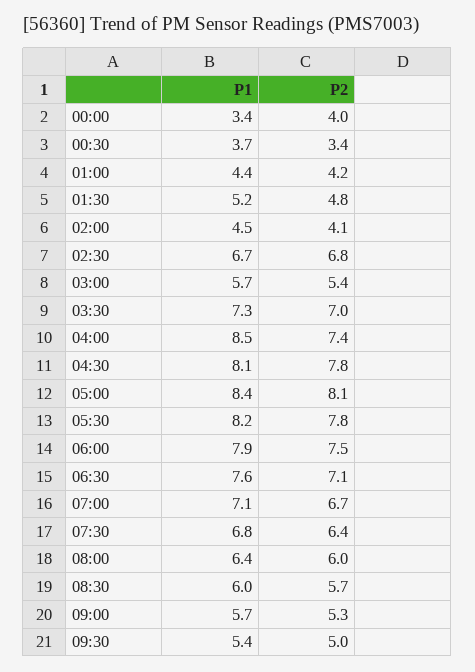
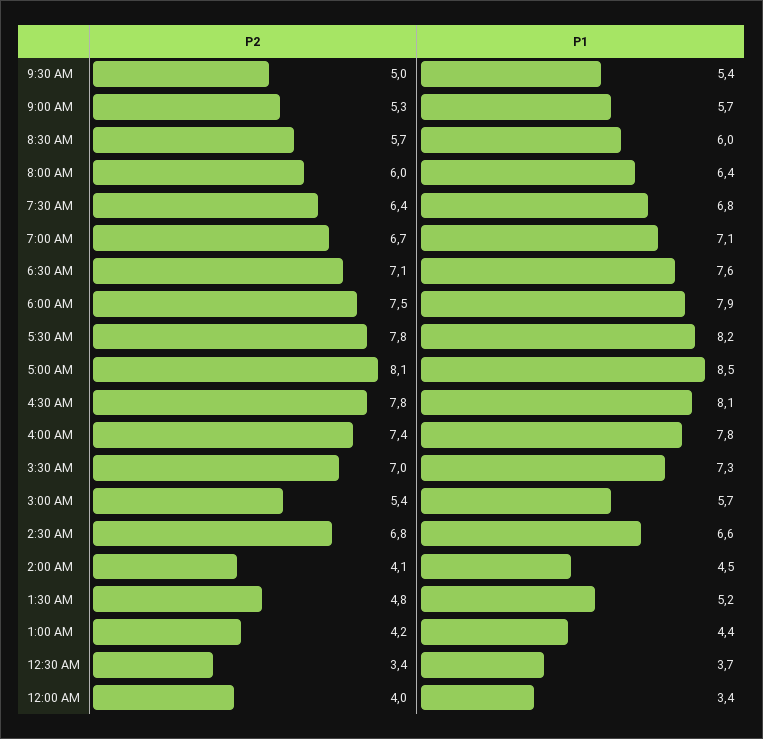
P1, 02:30: 6.7 -> 6.6
P1, 04:00: 8.5 -> 7.8
P1, 05:00: 8.4 -> 8.5

